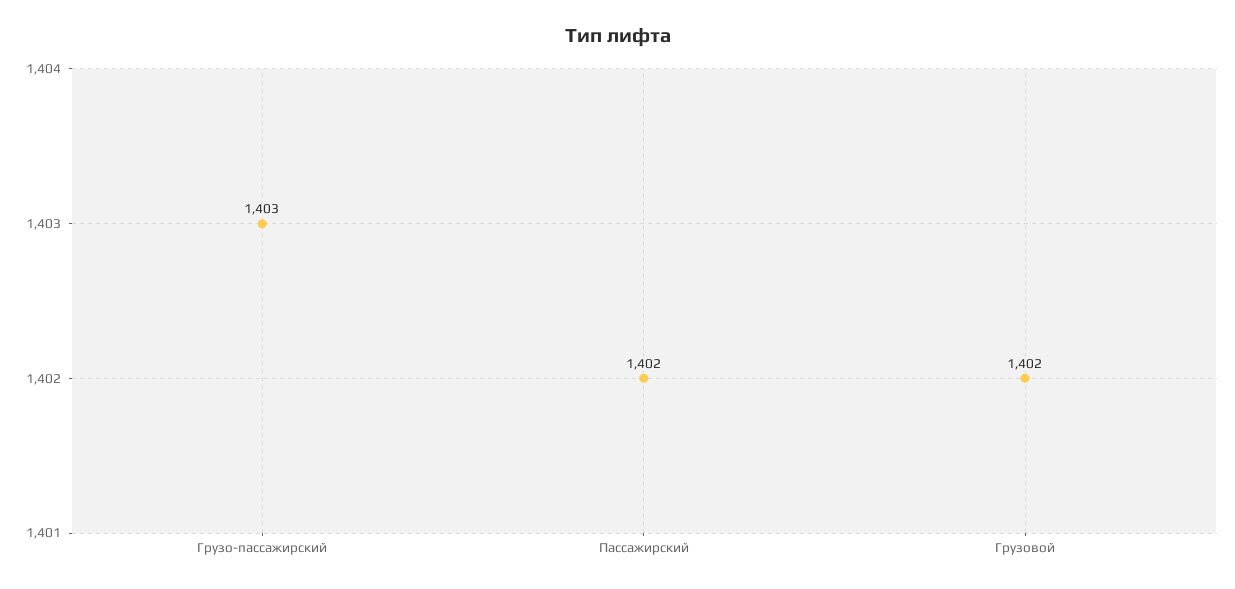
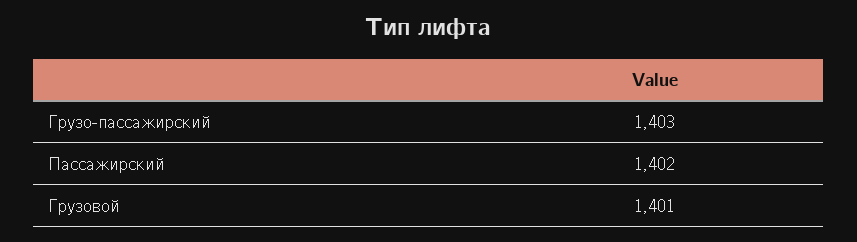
Грузовой: 1402 -> 1401

